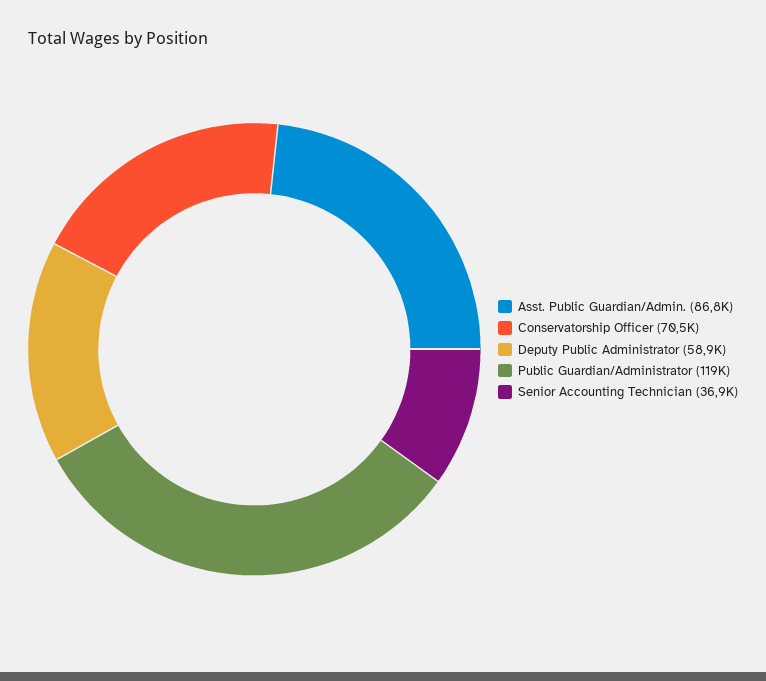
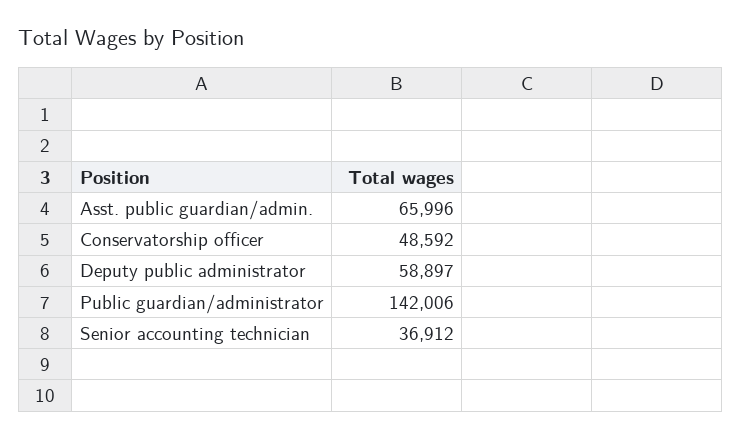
Asst. Public Guardian/Admin.: 86800 -> 65996
Conservatorship Officer: 70500 -> 48592
Public Guardian/Administrator: 119000 -> 142006

